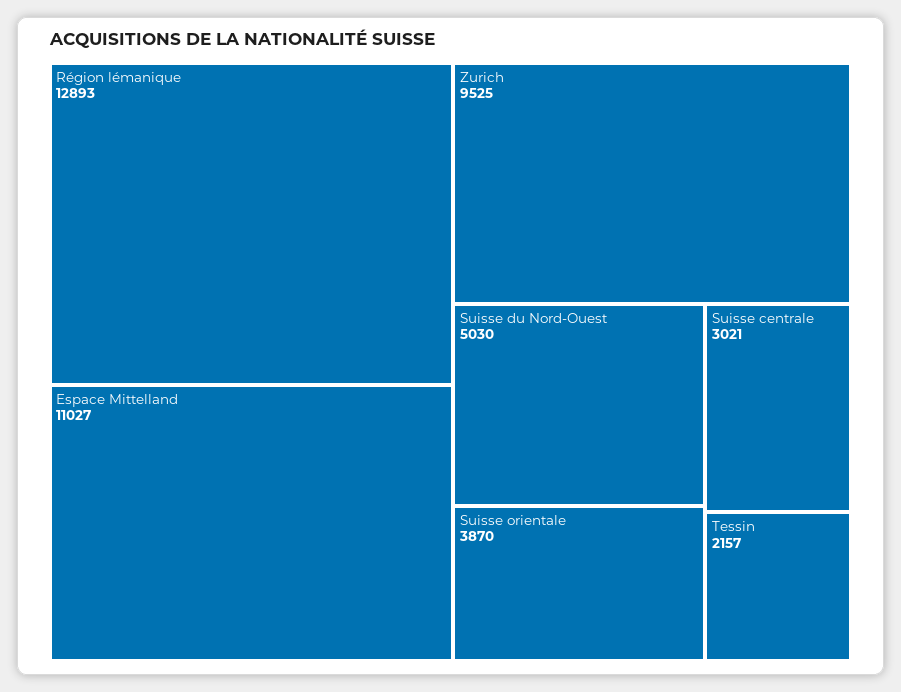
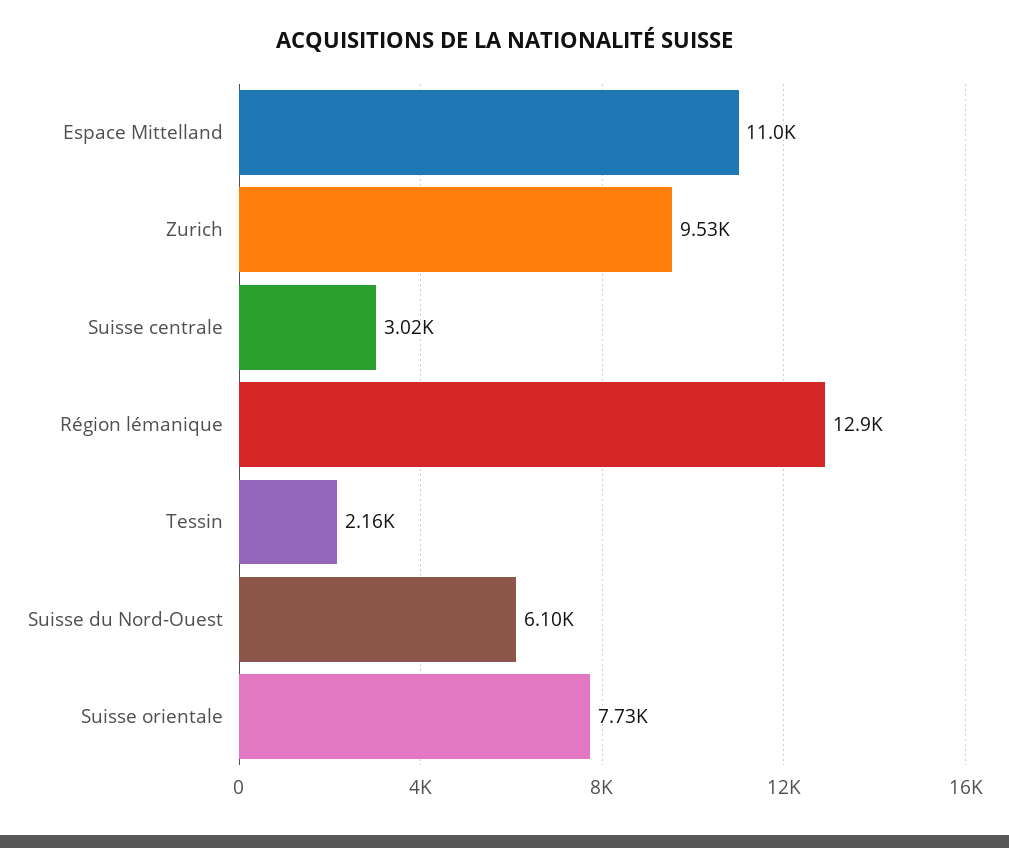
Suisse du Nord-Ouest: 5030 -> 6100
Suisse orientale: 3870 -> 7730

